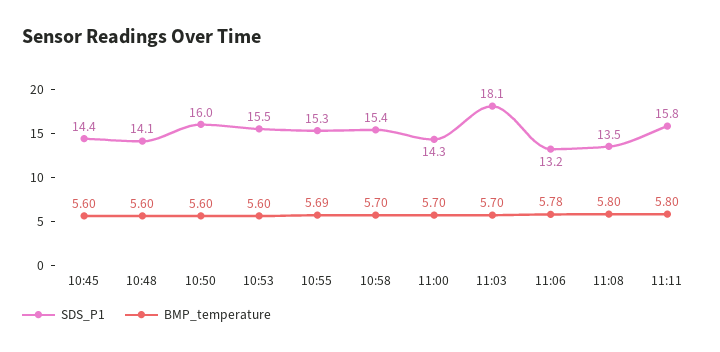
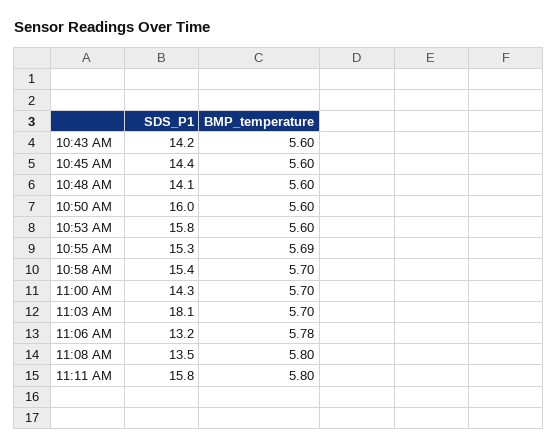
SDS_P1, 10:53: 15.5 -> 15.8
SDS_P1, 10:43 AM: none -> 14.2
BMP_temperature, 10:43 AM: none -> 5.6

